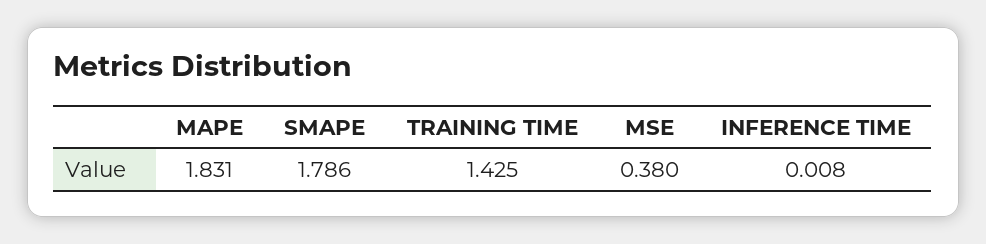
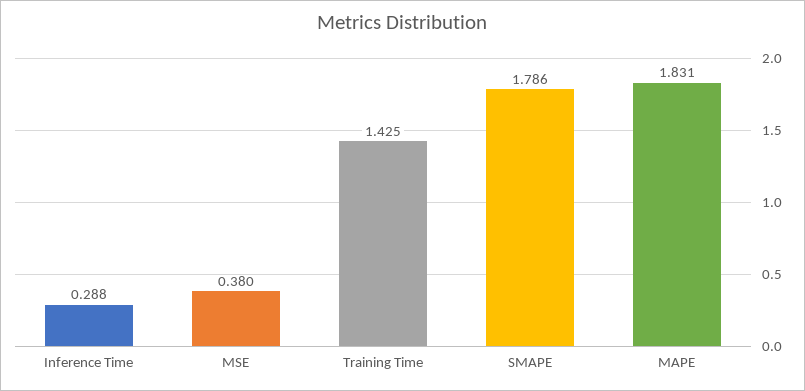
INFERENCE TIME: 0.008 -> 0.288

